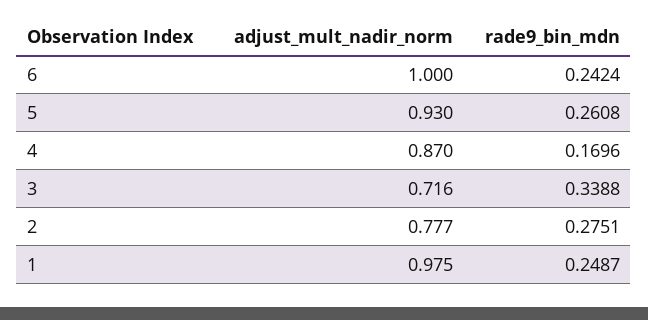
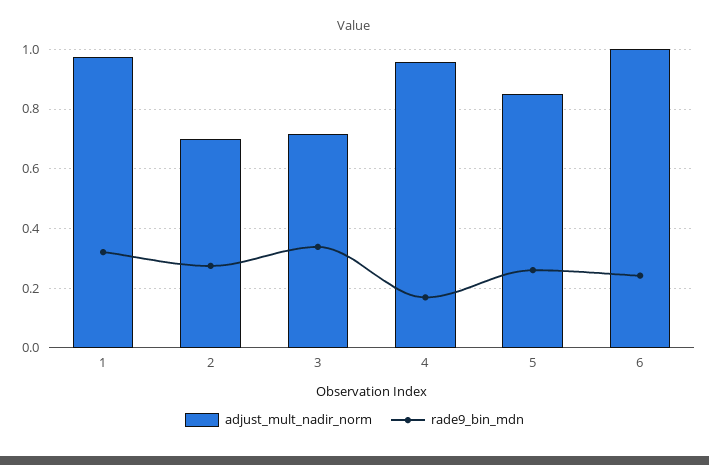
adjust_mult_nadir_norm, 5: 0.93 -> 0.85
adjust_mult_nadir_norm, 4: 0.87 -> 0.95
adjust_mult_nadir_norm, 2: 0.777 -> 0.7
rade9_bin_mdn, 1: 0.2487 -> 0.325

